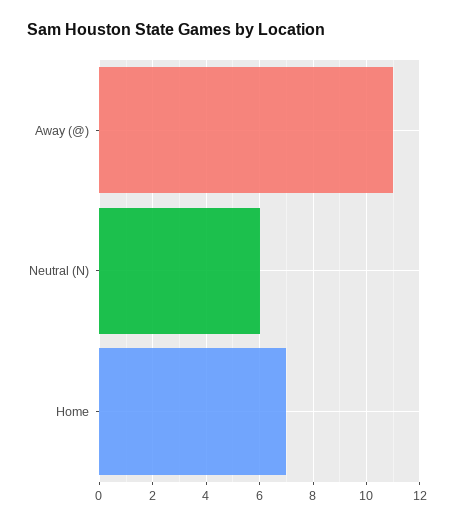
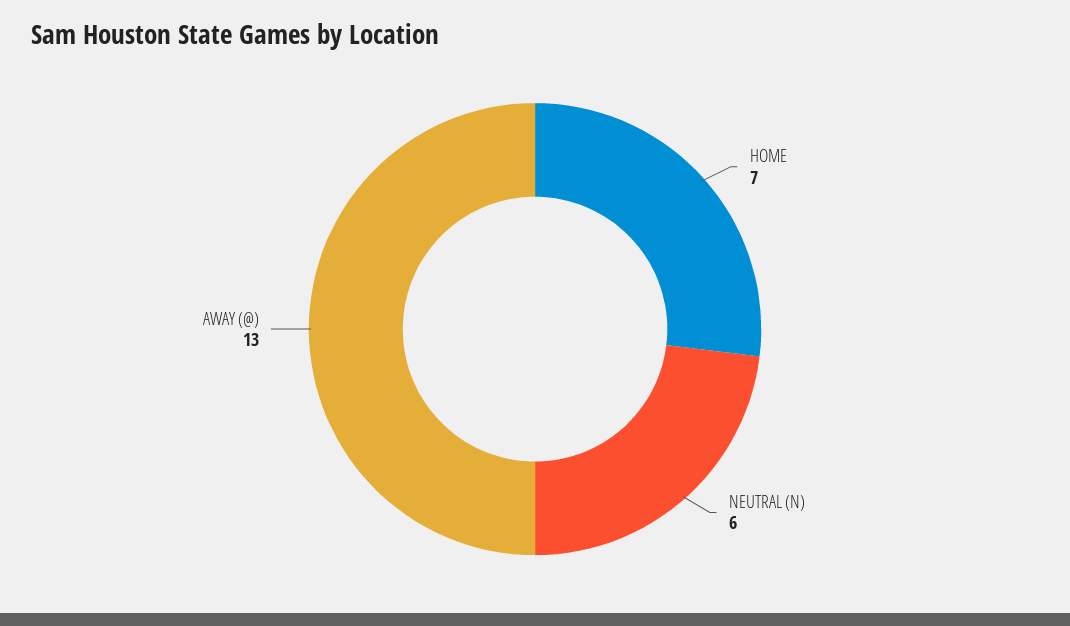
Away (@): 11 -> 13

